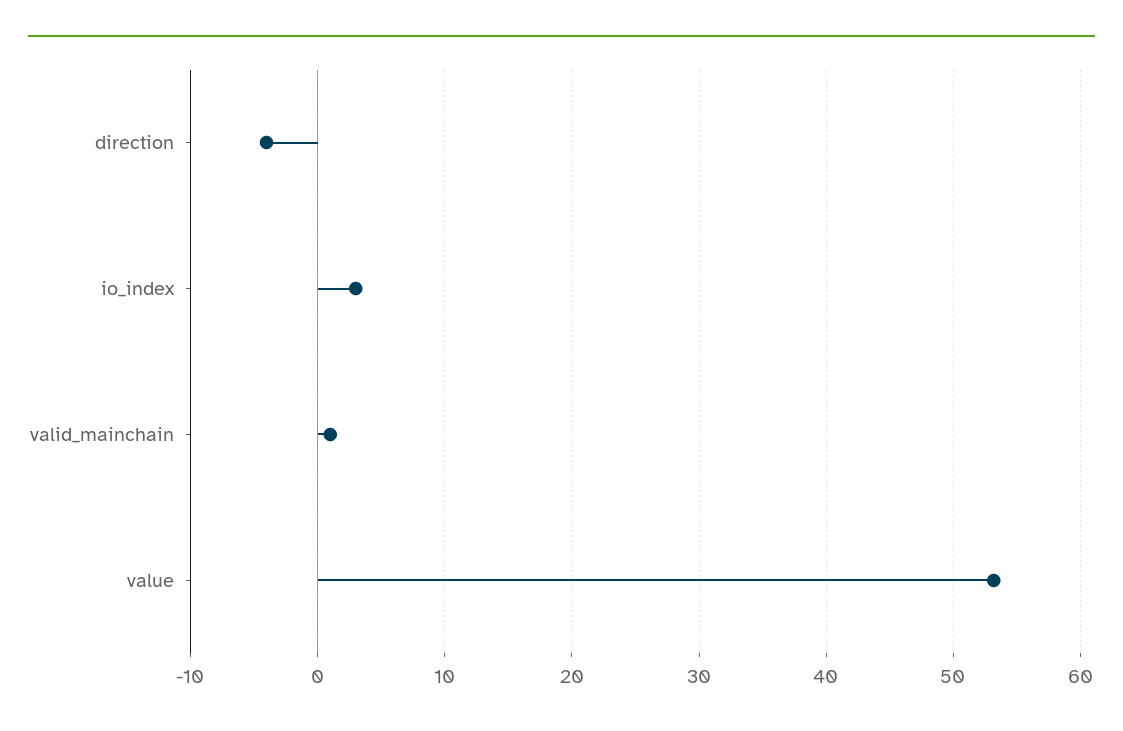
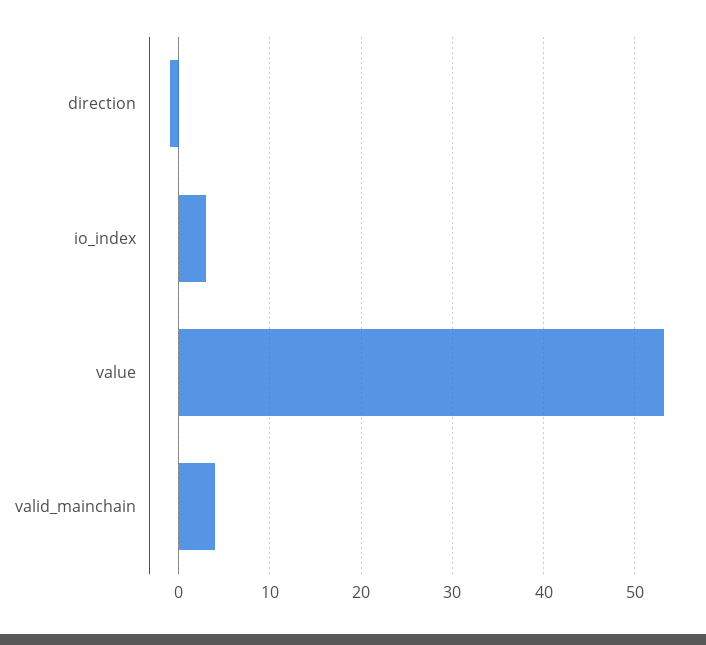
direction: -4 -> -1
valid_mainchain: 1 -> 4

